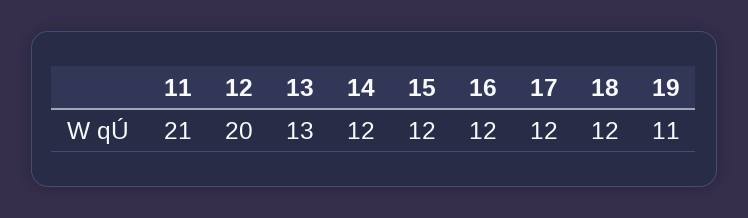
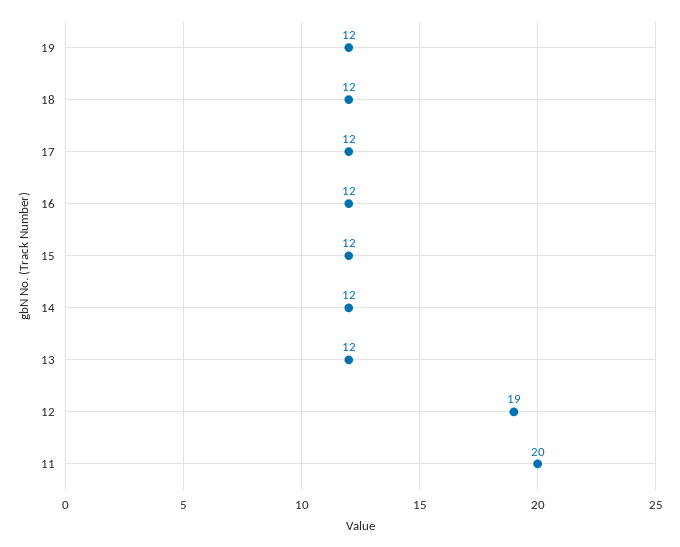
11: 21 -> 20
12: 20 -> 19
13: 13 -> 12
19: 11 -> 12

